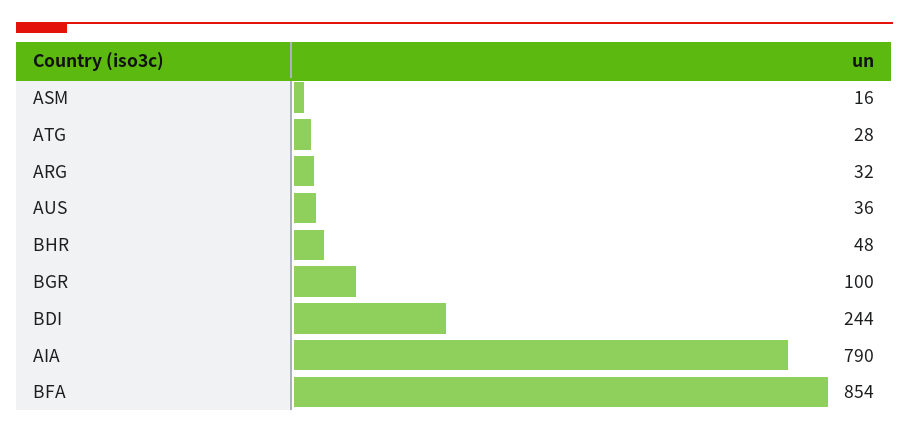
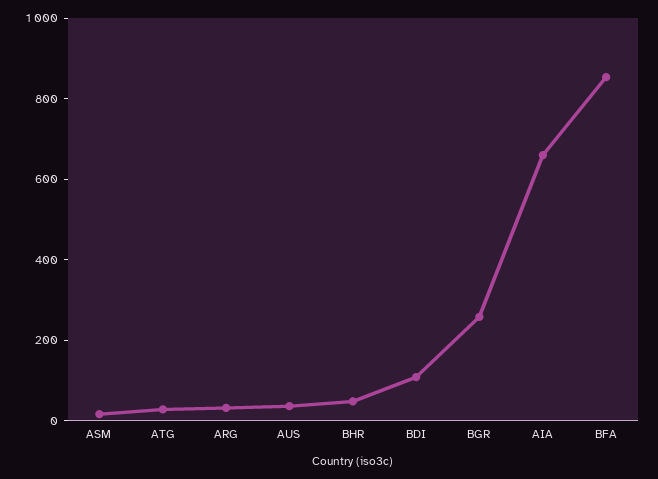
BGR: 100 -> 250
BDI: 244 -> 100
AIA: 790 -> 650

